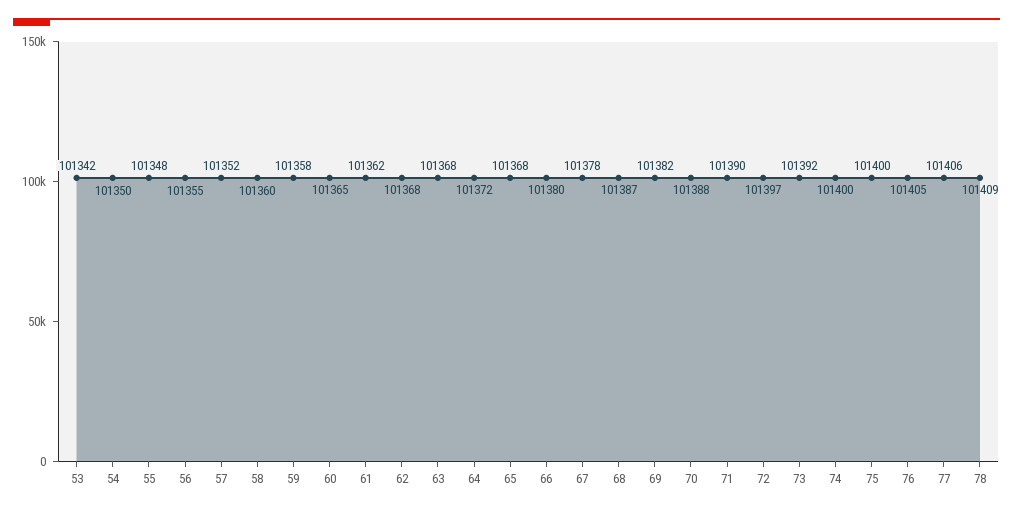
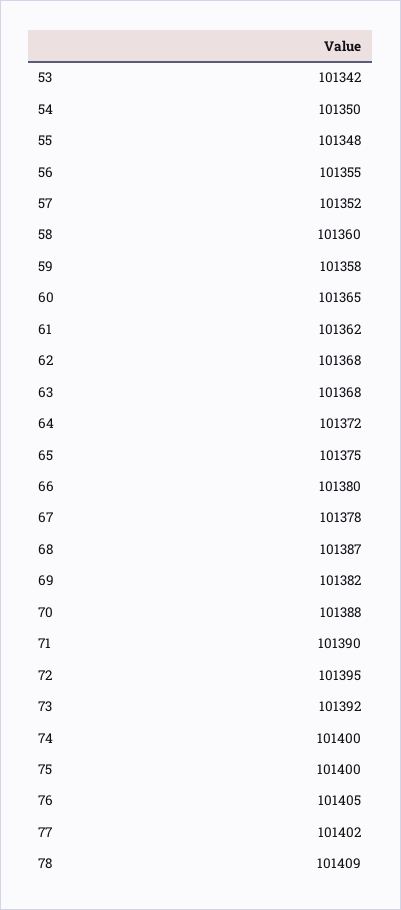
65: 101368 -> 101375
72: 101397 -> 101395
77: 101406 -> 101402

